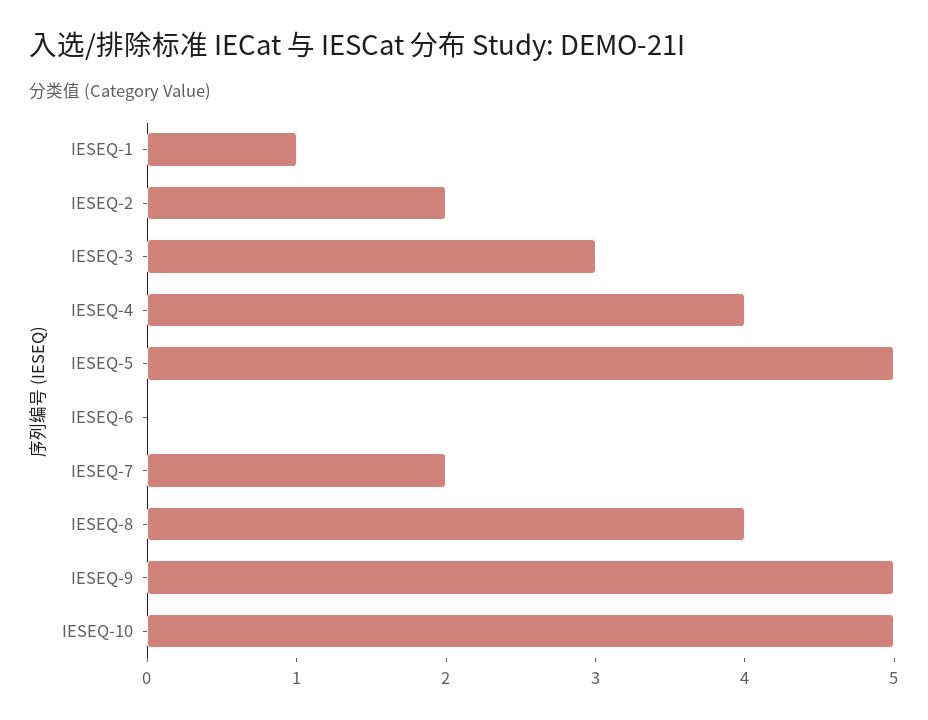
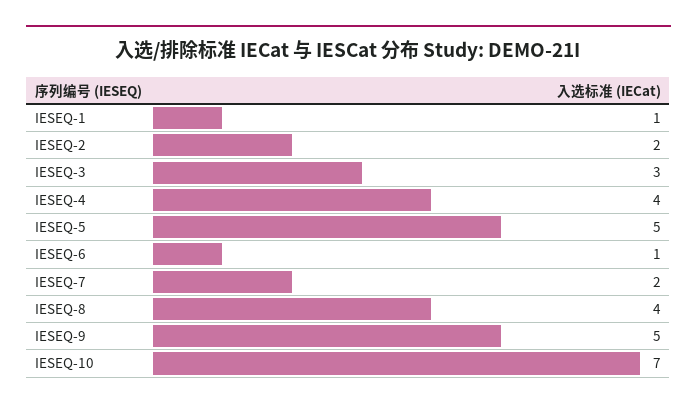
IESEQ-6: 0 -> 1
IESEQ-10: 5 -> 7

